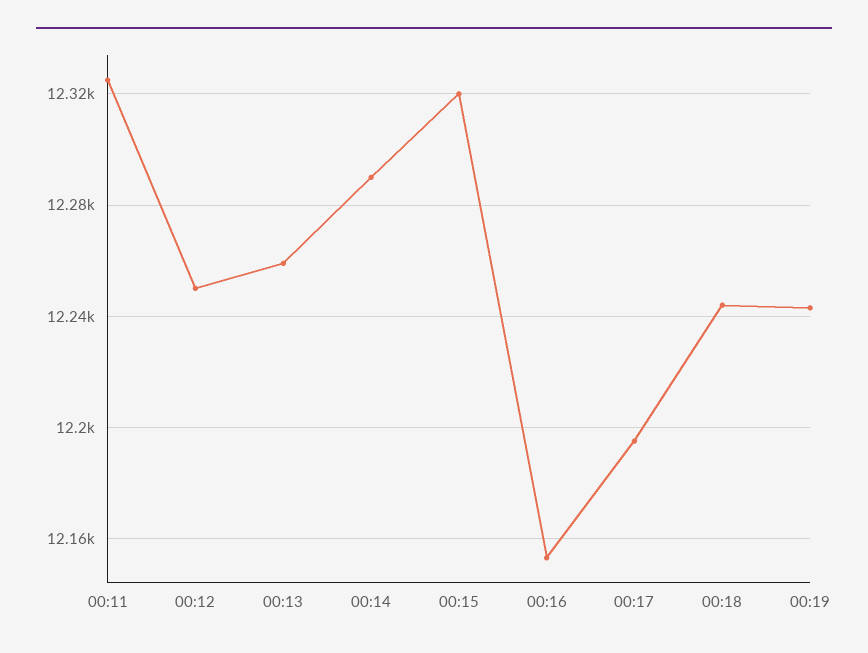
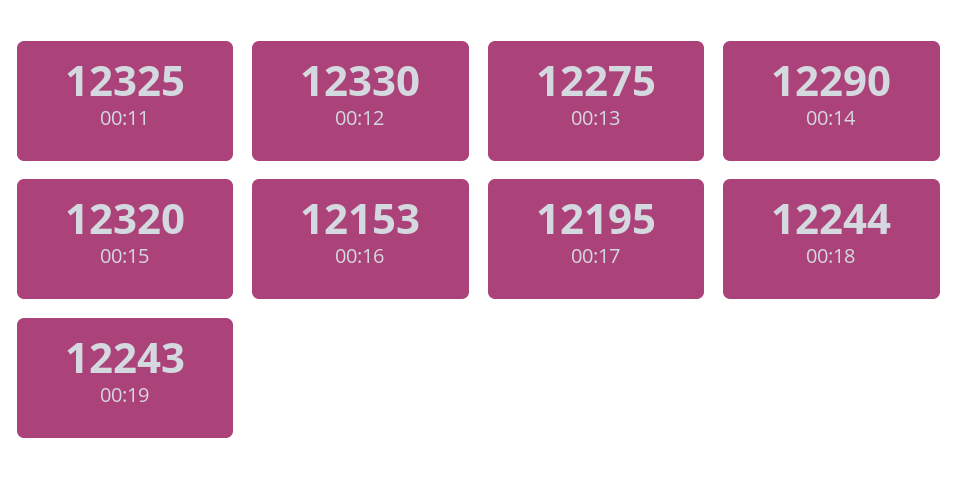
00:12: 12250 -> 12330
00:13: 12260 -> 12275

